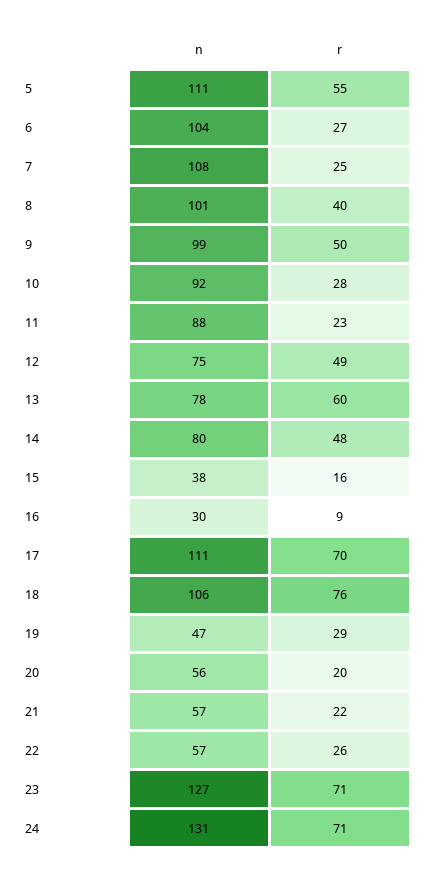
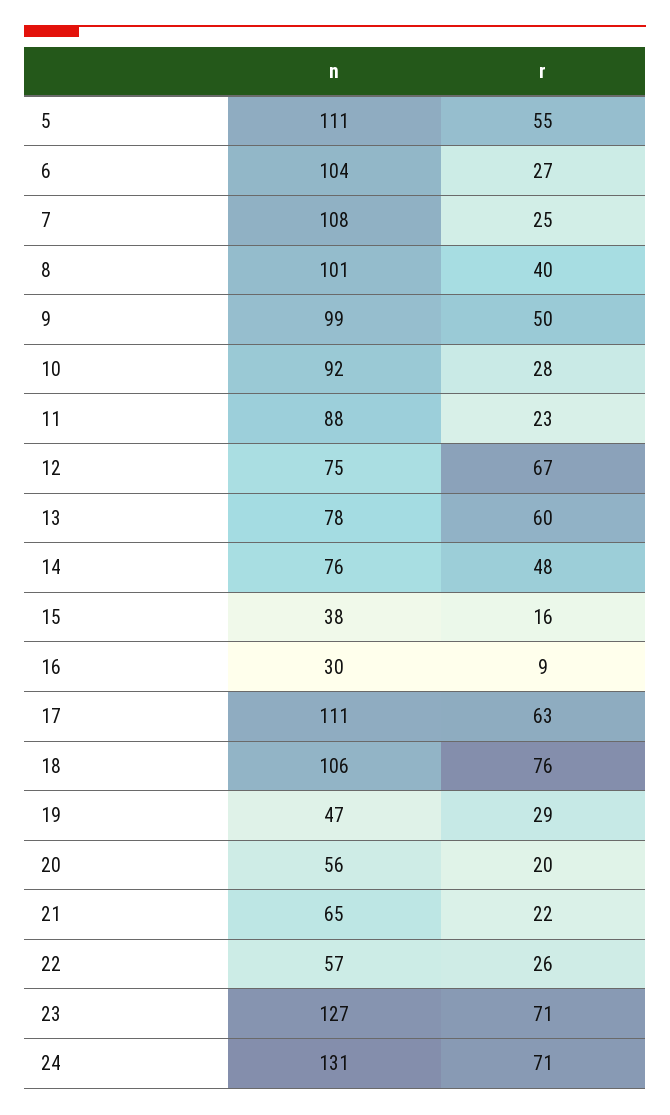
r, 12: 49 -> 67
n, 14: 80 -> 76
r, 17: 70 -> 63
n, 21: 57 -> 65

